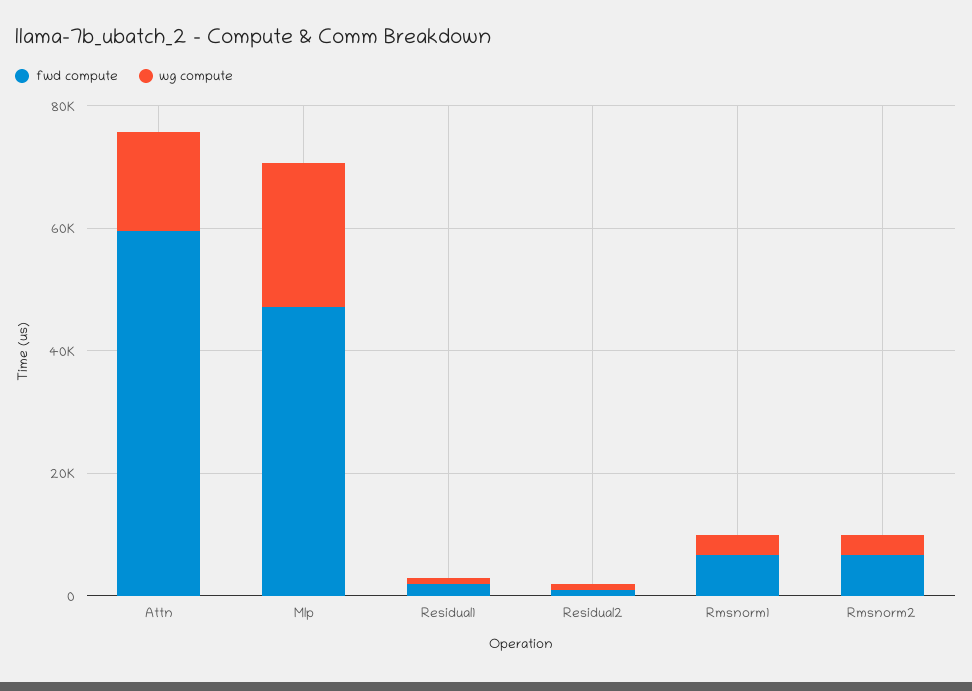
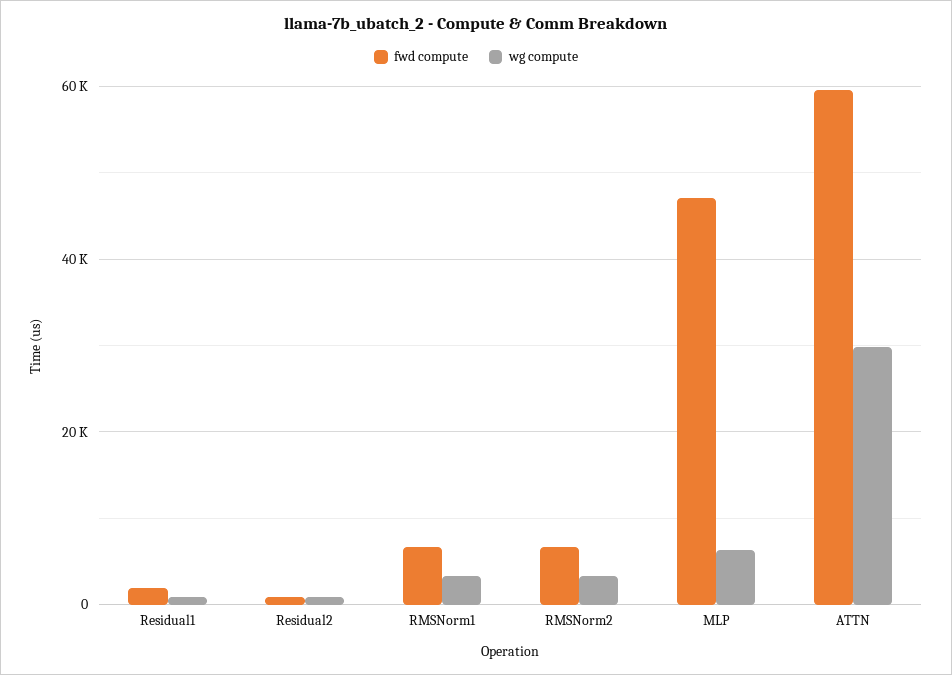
wg compute, Attn: 15000 -> 30000
wg compute, Mlp: 25000 -> 6000

